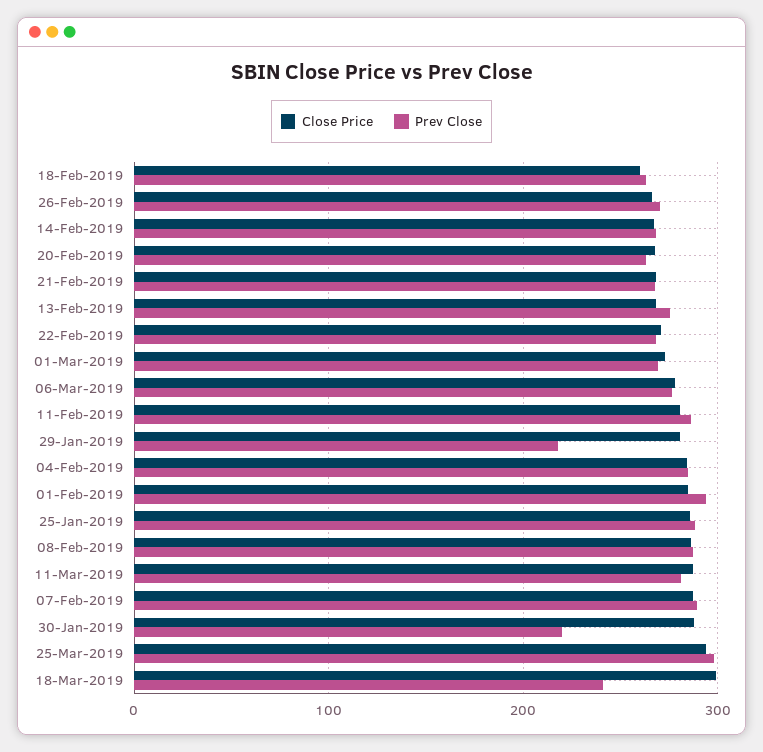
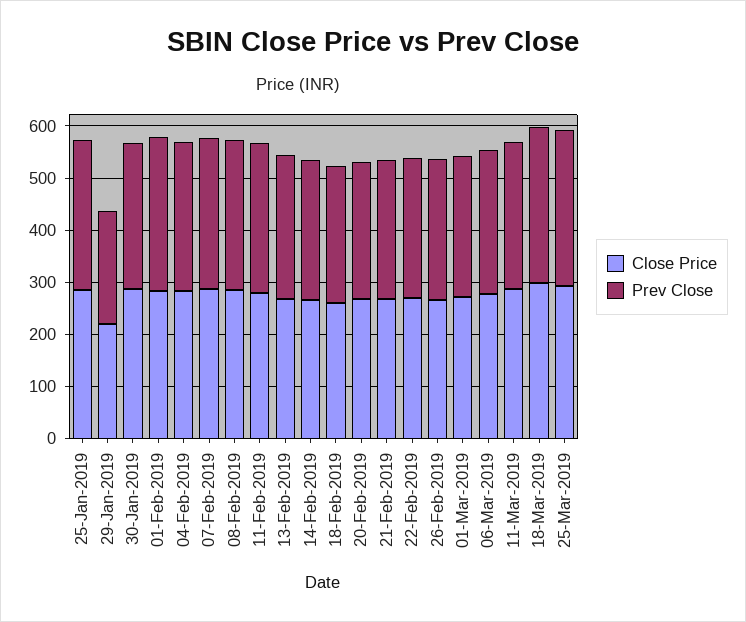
Close Price, 29-Jan-2019: 280 -> 220
Prev Close, 30-Jan-2019: 220 -> 280
Prev Close, 18-Mar-2019: 240 -> 300

